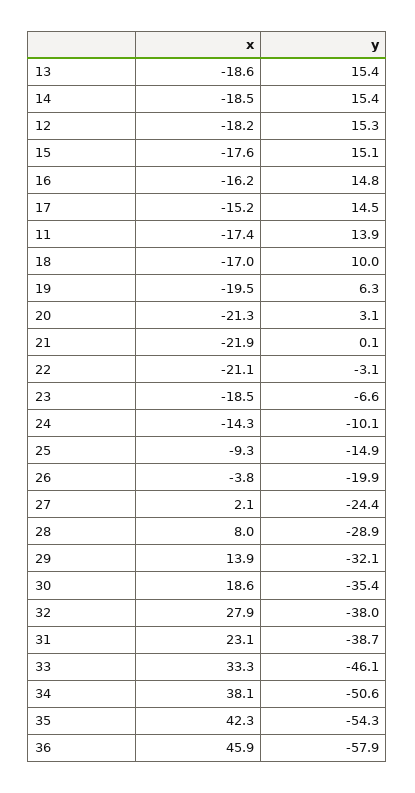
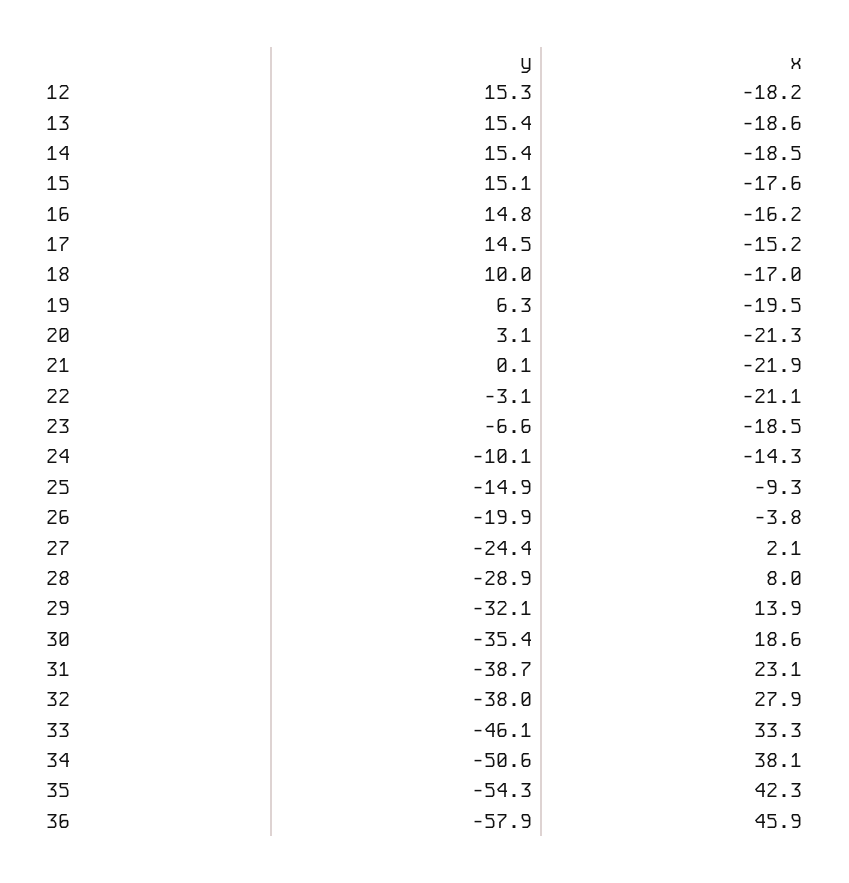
x, 11: -17.4 -> none
y, 11: 13.9 -> none

